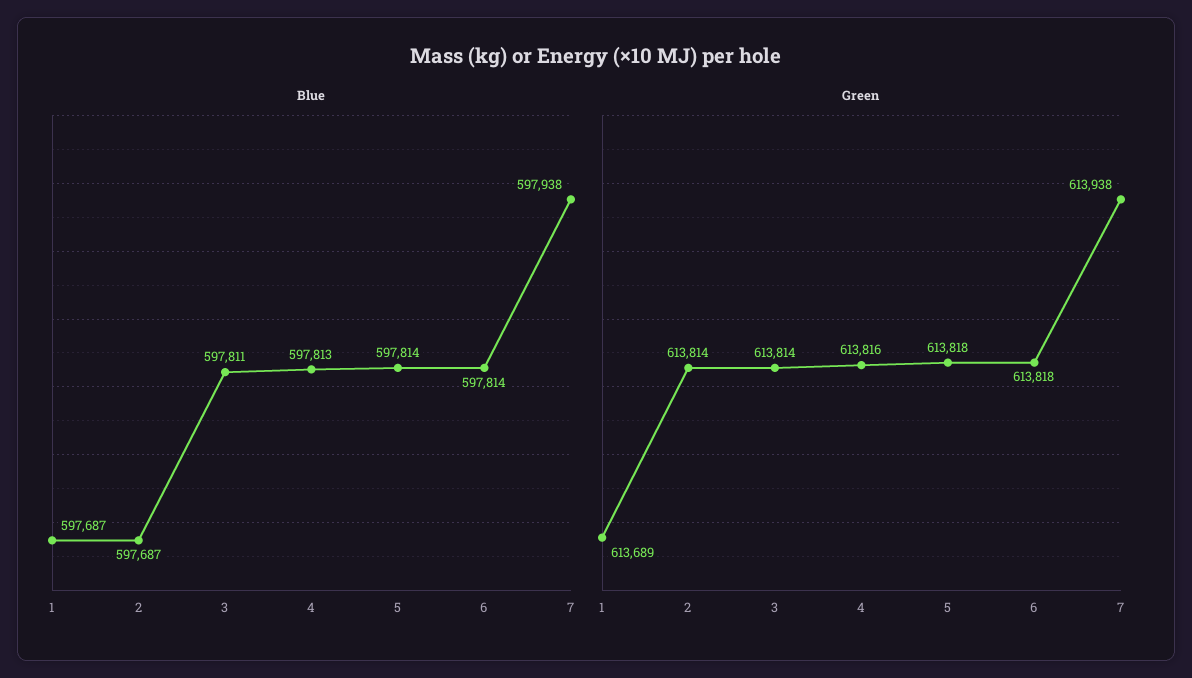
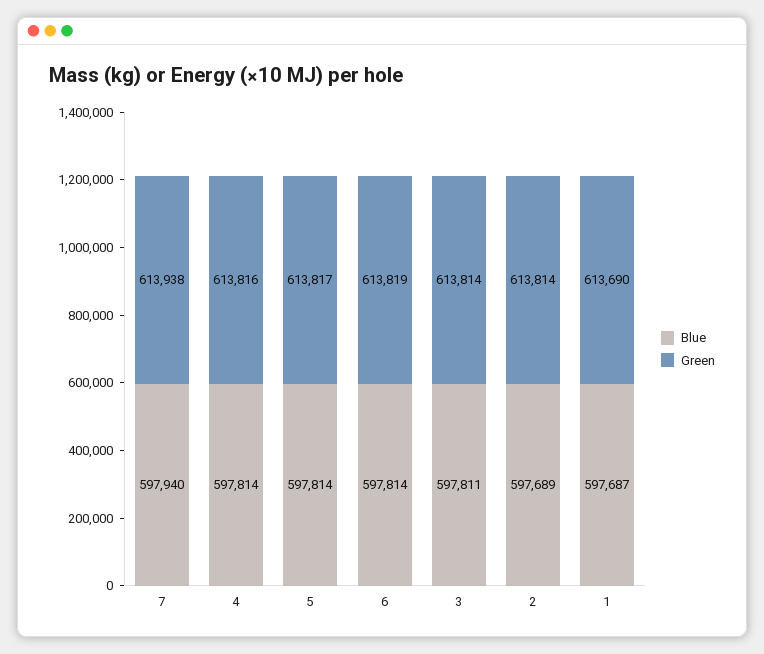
Blue, 2: 597687 -> 597689
Blue, 4: 597813 -> 597814
Blue, 7: 597938 -> 597940
Green, 1: 613689 -> 613690
Green, 5: 613818 -> 613817
Green, 6: 613818 -> 613819

